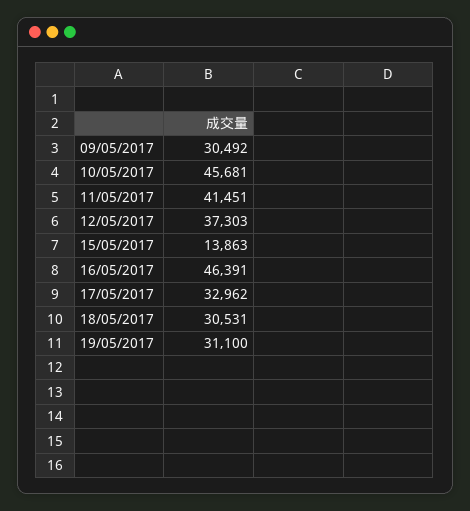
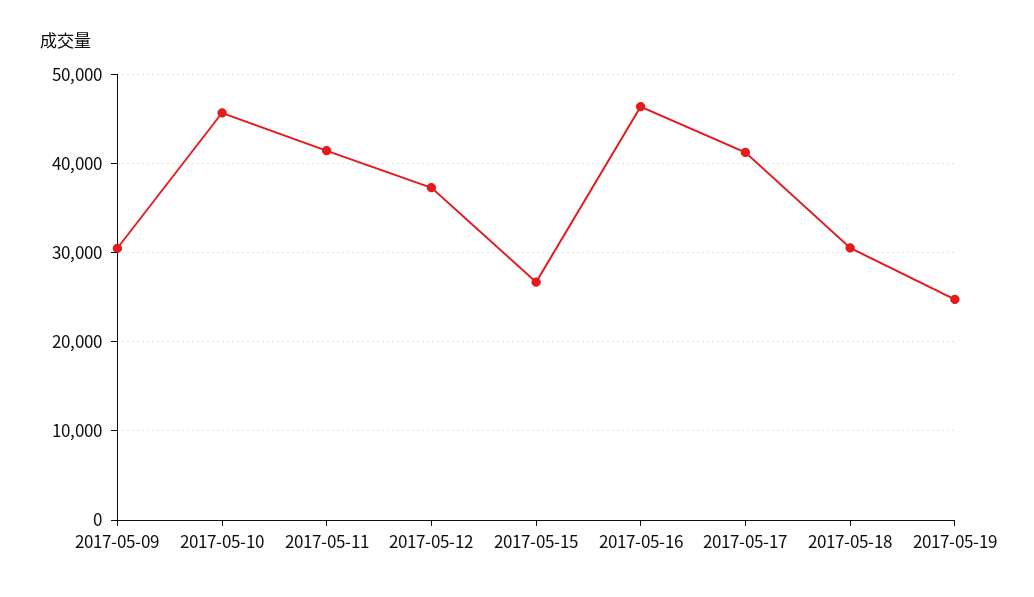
15/05/2017: 13863 -> 27000
17/05/2017: 32962 -> 41000
19/05/2017: 31100 -> 25000

